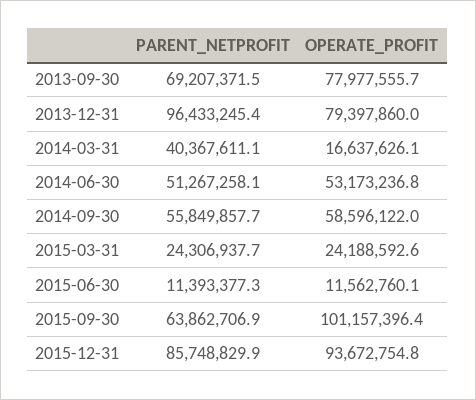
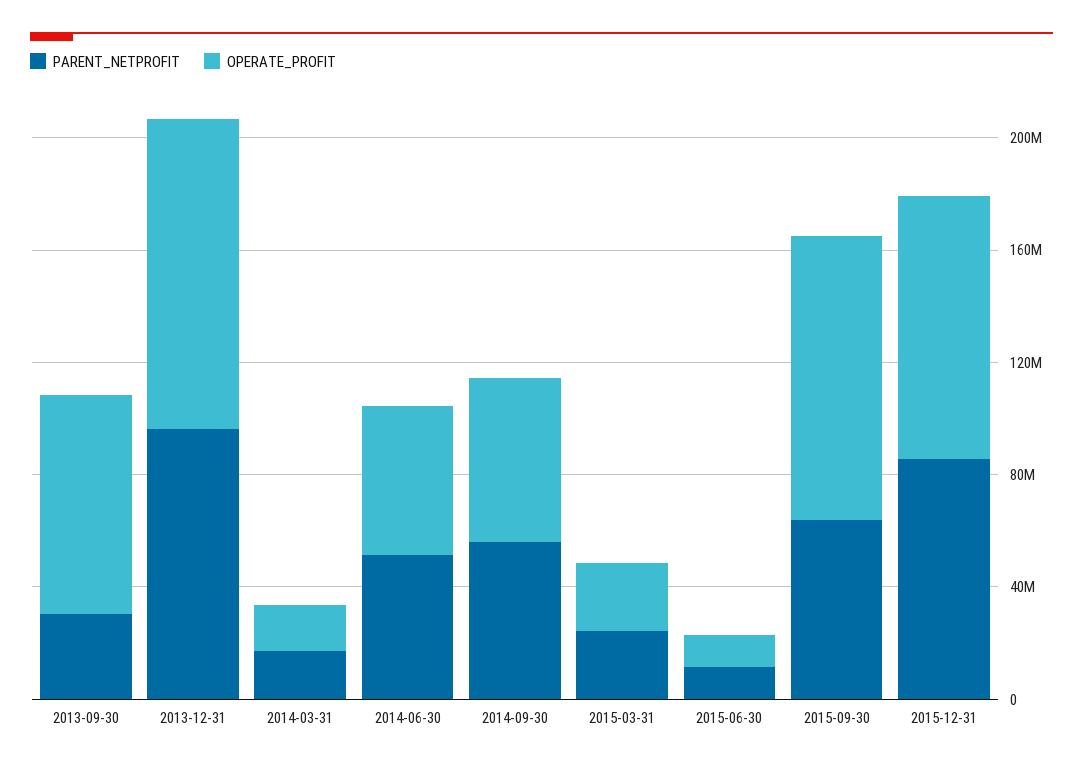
PARENT_NETPROFIT, 2013-09-30: 69207371.5 -> 30000000
OPERATE_PROFIT, 2013-12-31: 79397860 -> 110000000
PARENT_NETPROFIT, 2014-03-31: 40367611.1 -> 20000000

